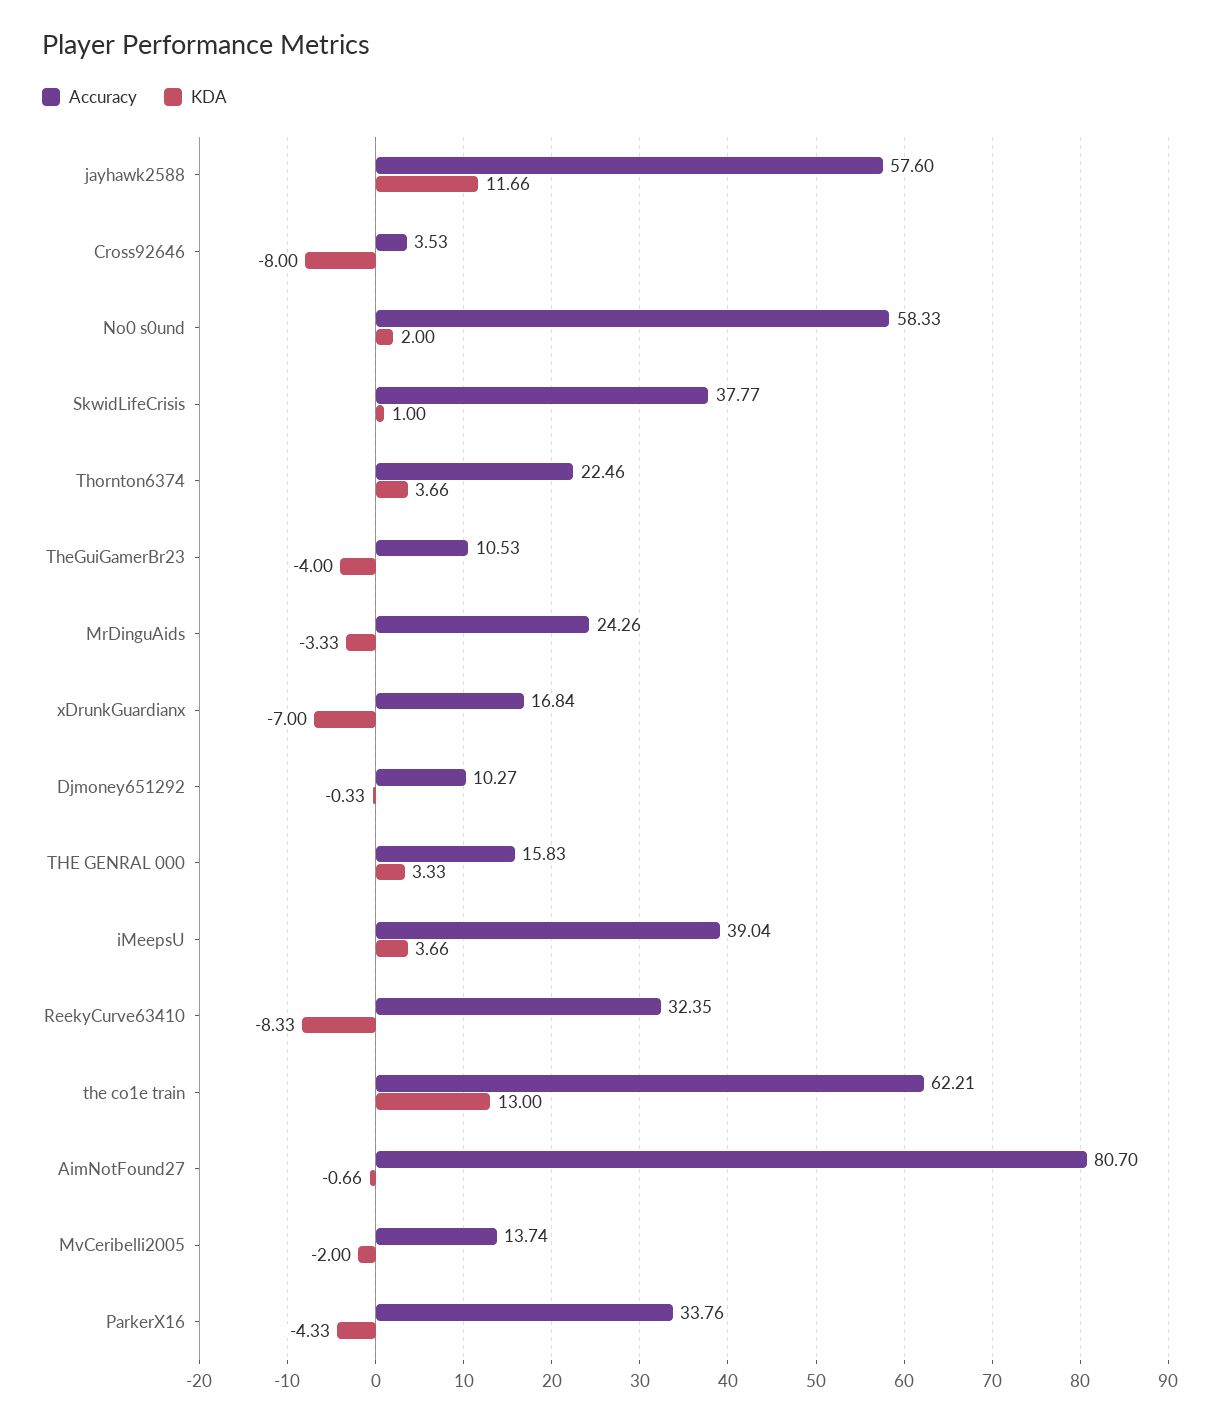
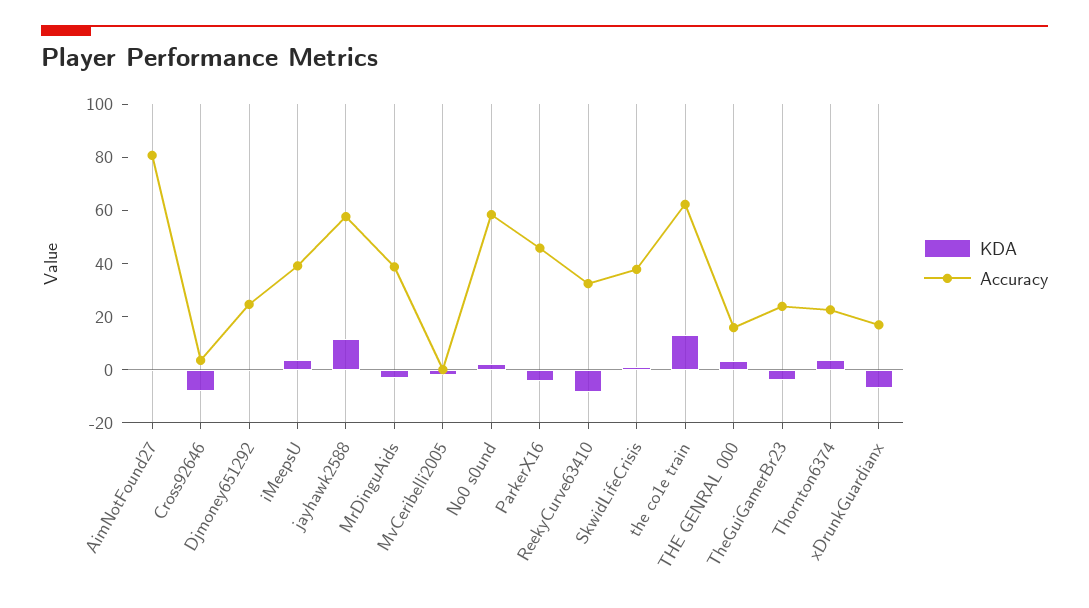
Accuracy, TheGuiGamerBr23: 10.53 -> 25
Accuracy, MrDinguAids: 24.26 -> 40
Accuracy, Djmoney651292: 10.27 -> 25
Accuracy, MvCeribelli2005: 13.74 -> 0
Accuracy, ParkerX16: 33.76 -> 45

